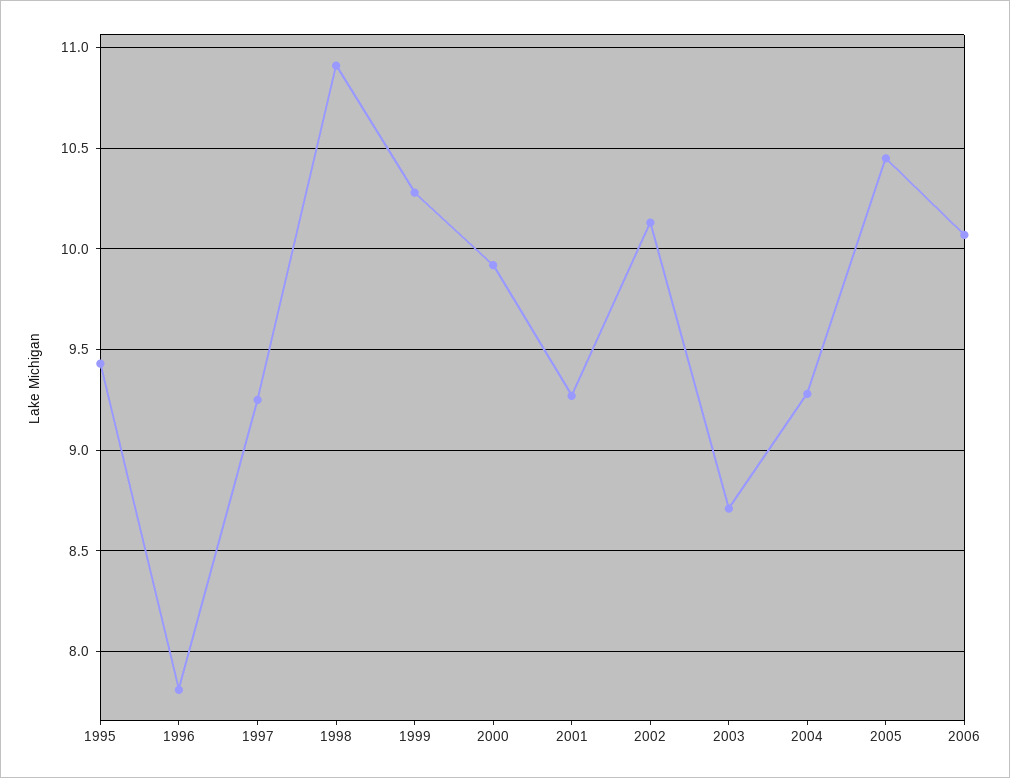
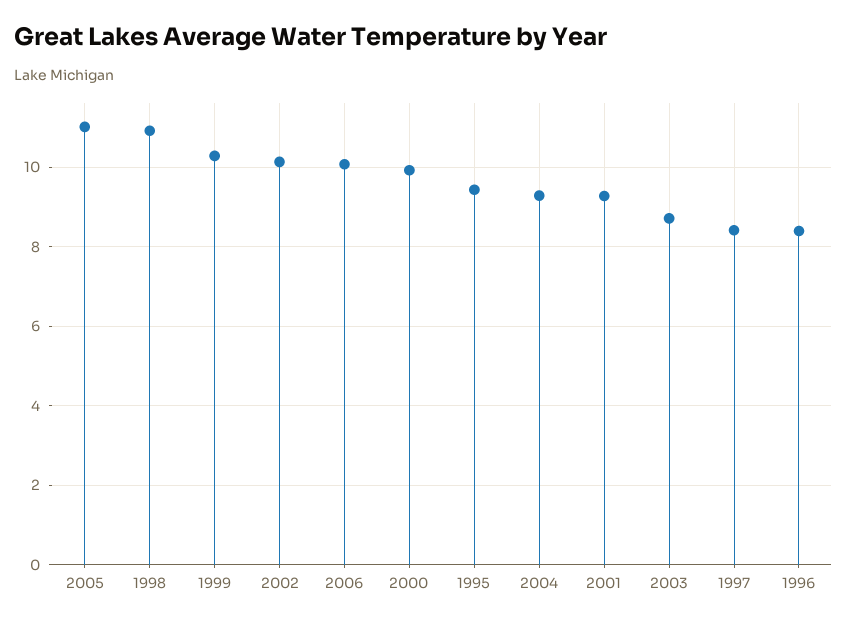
1996: 7.8 -> 8.4
1997: 9.25 -> 8.4
2005: 10.45 -> 11

